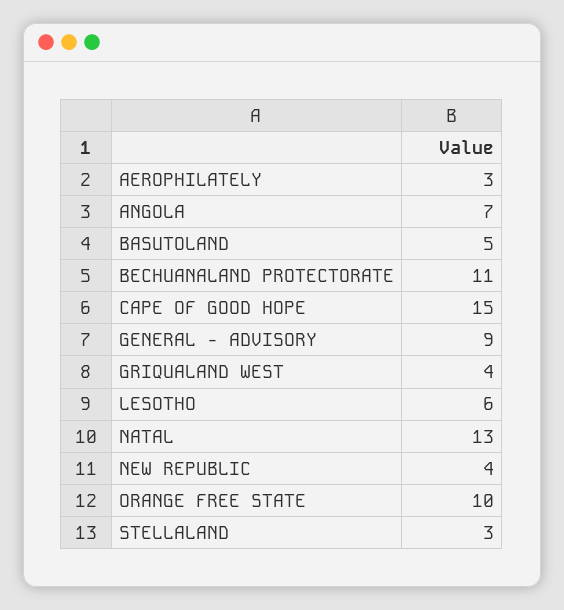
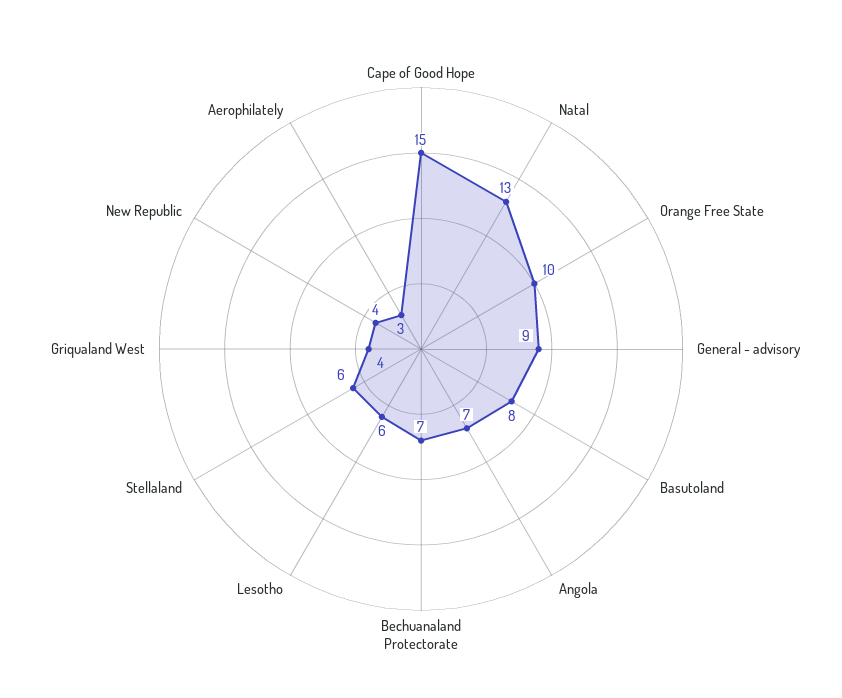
BASUTOLAND: 5 -> 8
BECHUANALAND PROTECTORATE: 11 -> 7
STELLALAND: 3 -> 6

